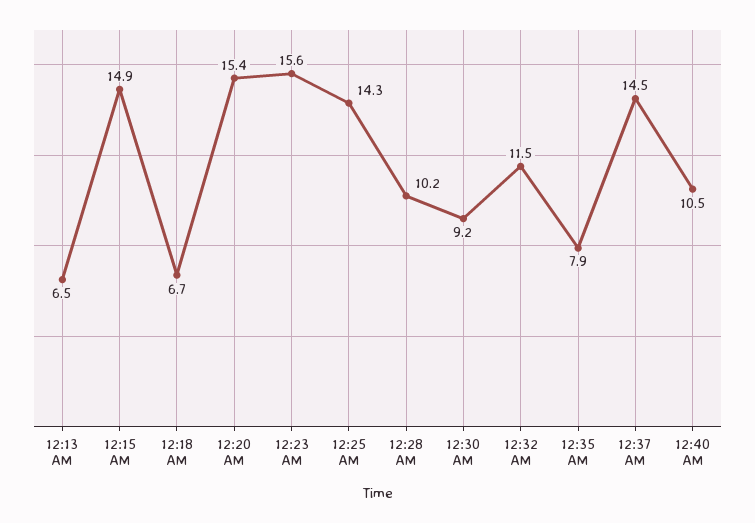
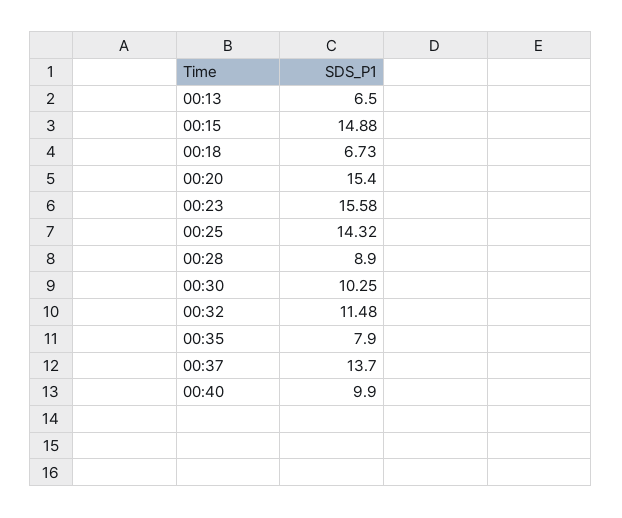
12:28 AM: 10.2 -> 8.9
12:30 AM: 9.2 -> 10.25
12:37 AM: 14.5 -> 13.7
12:40 AM: 10.5 -> 9.9

